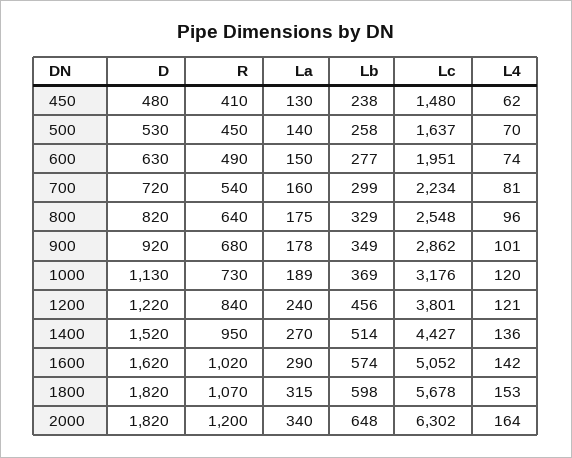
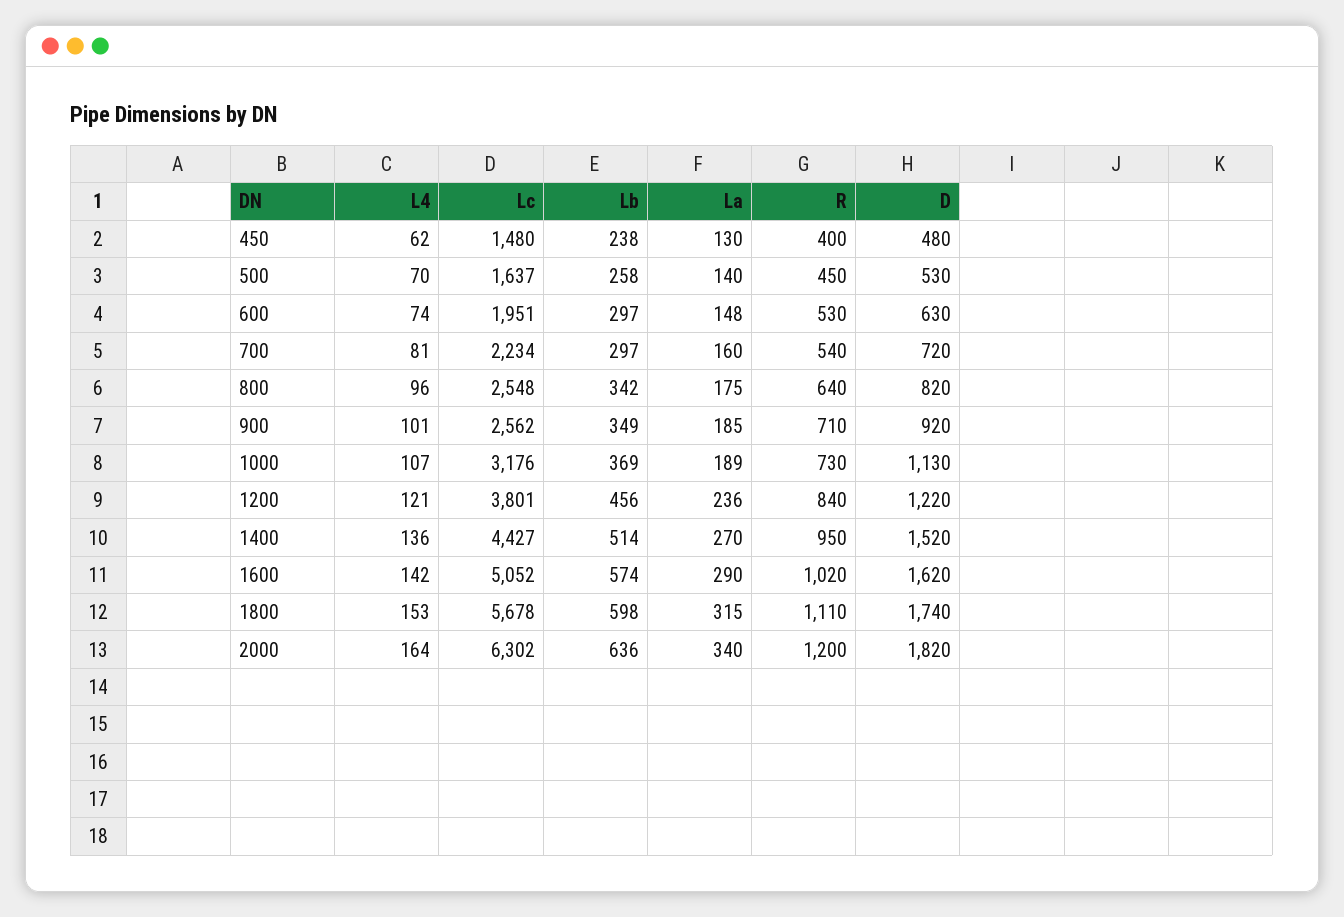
R, 450: 410 -> 400
R, 600: 490 -> 530
La, 600: 150 -> 148
Lb, 600: 277 -> 297
Lb, 700: 299 -> 297
Lb, 800: 329 -> 342
R, 900: 680 -> 710
La, 900: 178 -> 185
Lc, 900: 2862 -> 2562
L4, 1000: 120 -> 107
La, 1200: 240 -> 236
D, 1800: 1820 -> 1740
R, 1800: 1070 -> 1110
Lb, 2000: 648 -> 636

